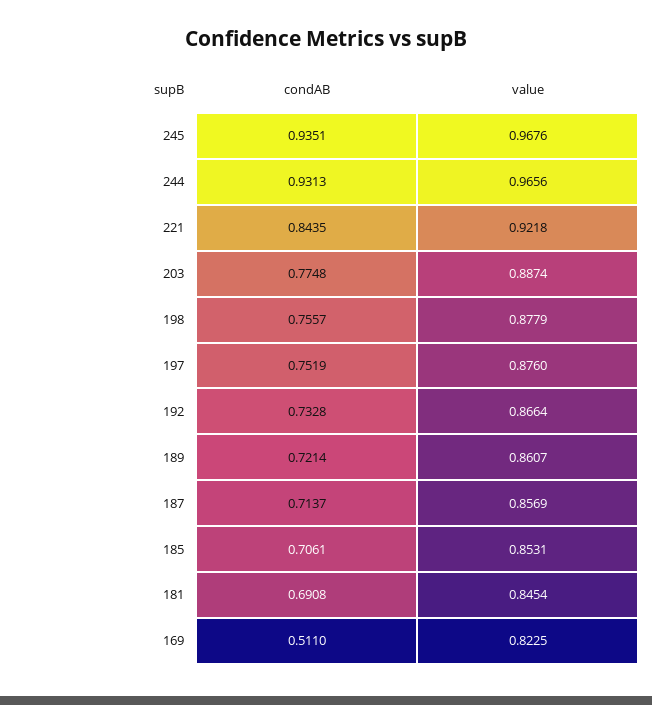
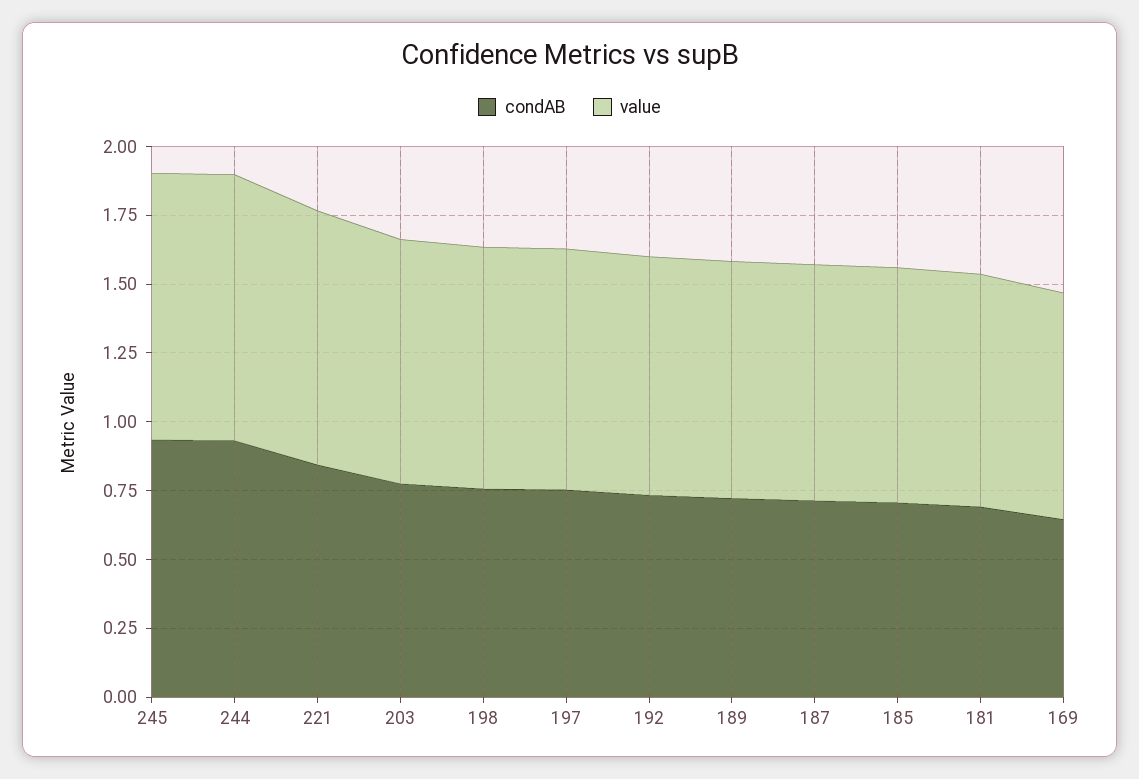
condAB, 169: 0.511 -> 0.65

